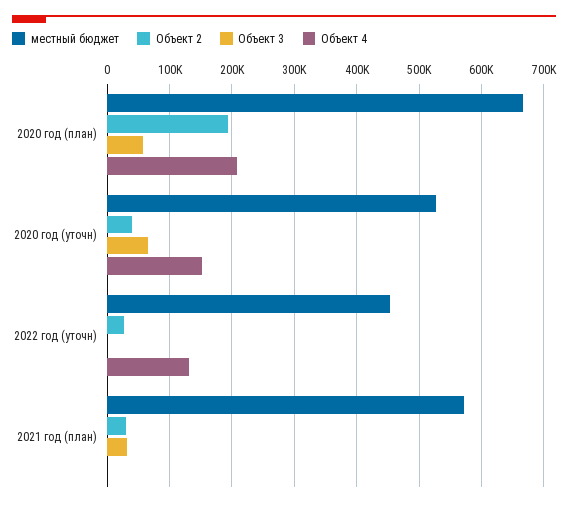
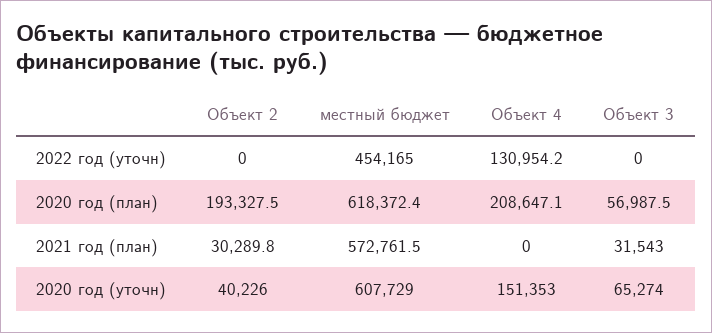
местный бюджет, 2020 год (план): 670000 -> 618372.4
местный бюджет, 2020 год (уточн): 530000 -> 607729
Объект 2, 2022 год (уточн): 30000 -> 0

